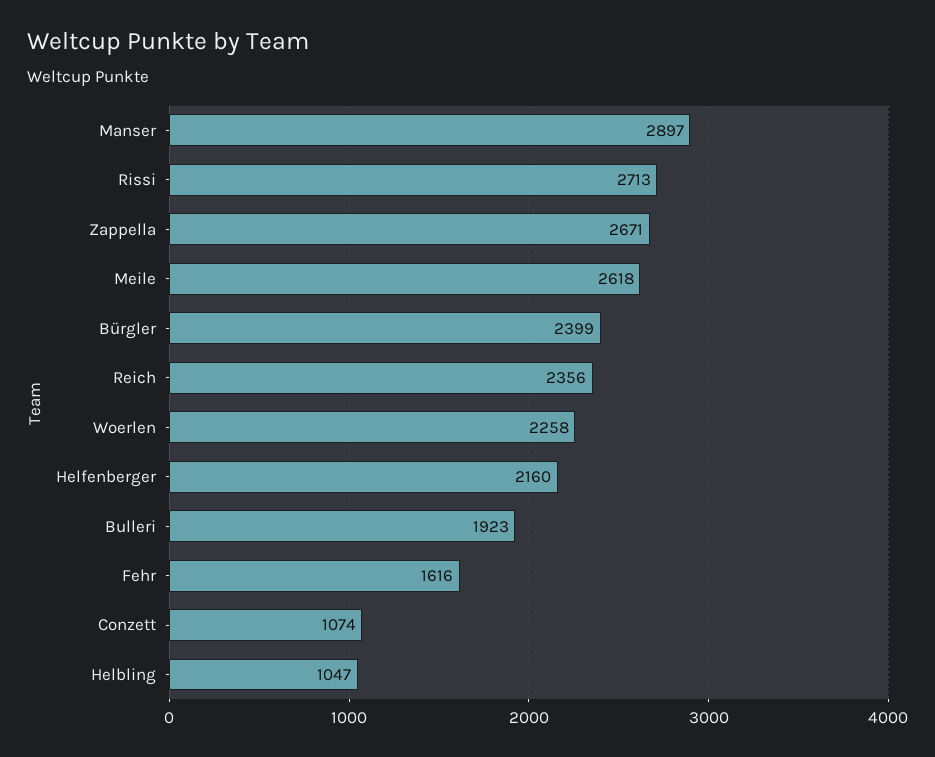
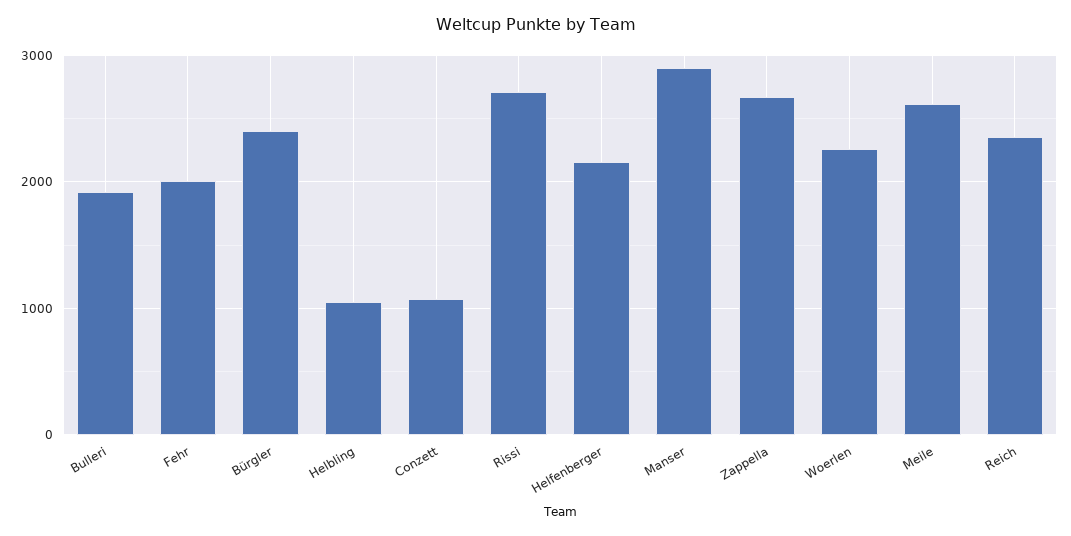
Fehr: 1616 -> 2000

